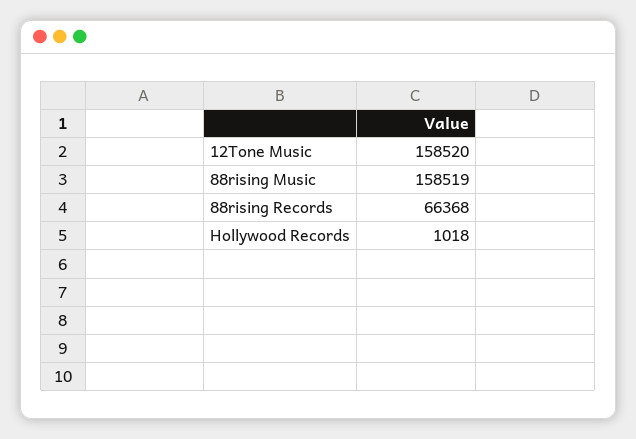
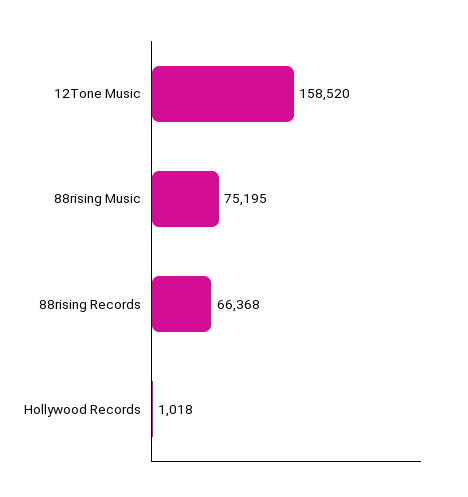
88rising Music: 158519 -> 75195

